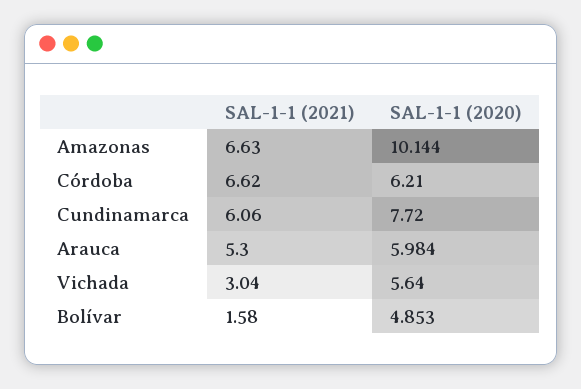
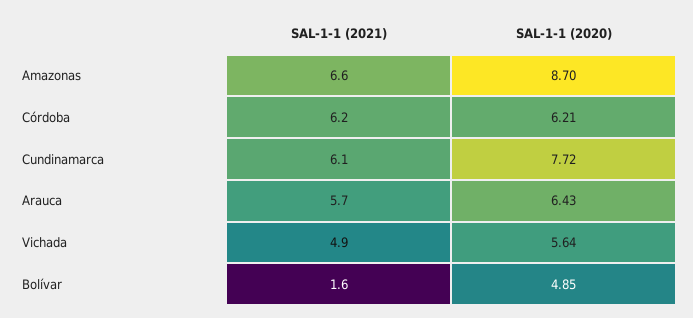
SAL-1-1 (2020), Amazonas: 10.144 -> 8.7
SAL-1-1 (2021), Córdoba: 6.62 -> 6.2
SAL-1-1 (2021), Arauca: 5.3 -> 5.7
SAL-1-1 (2020), Arauca: 5.984 -> 6.43
SAL-1-1 (2021), Vichada: 3.04 -> 4.9

